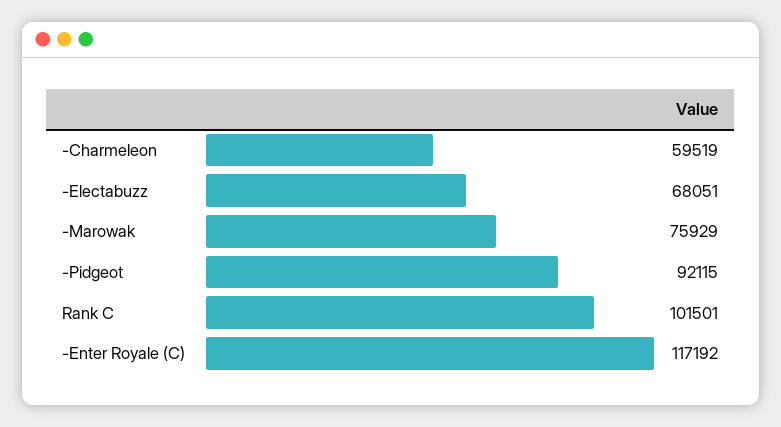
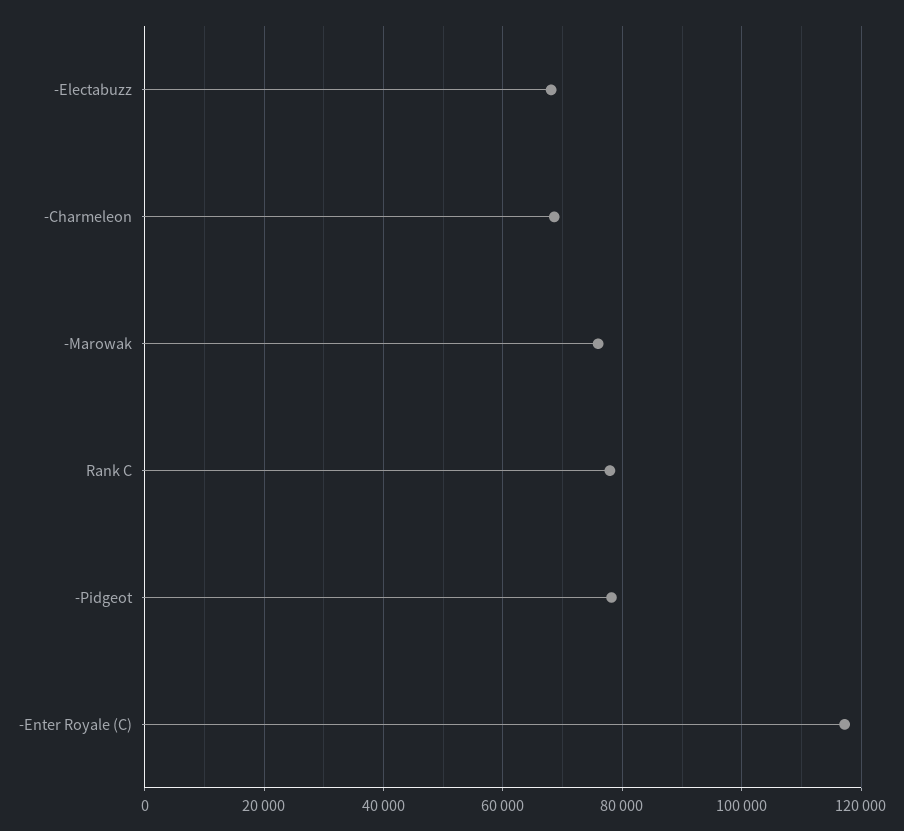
-Charmeleon: 59519 -> 68000
-Pidgeot: 92115 -> 78000
Rank C: 101501 -> 78000

